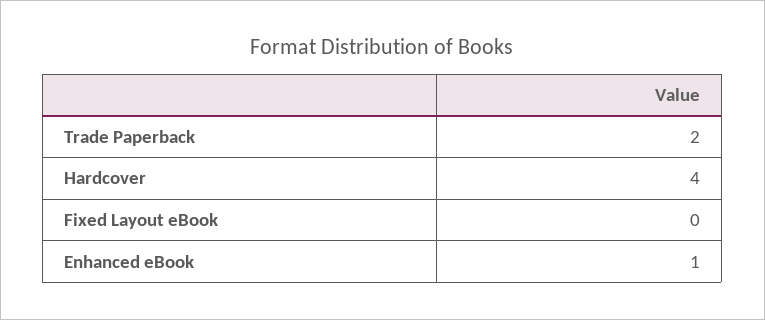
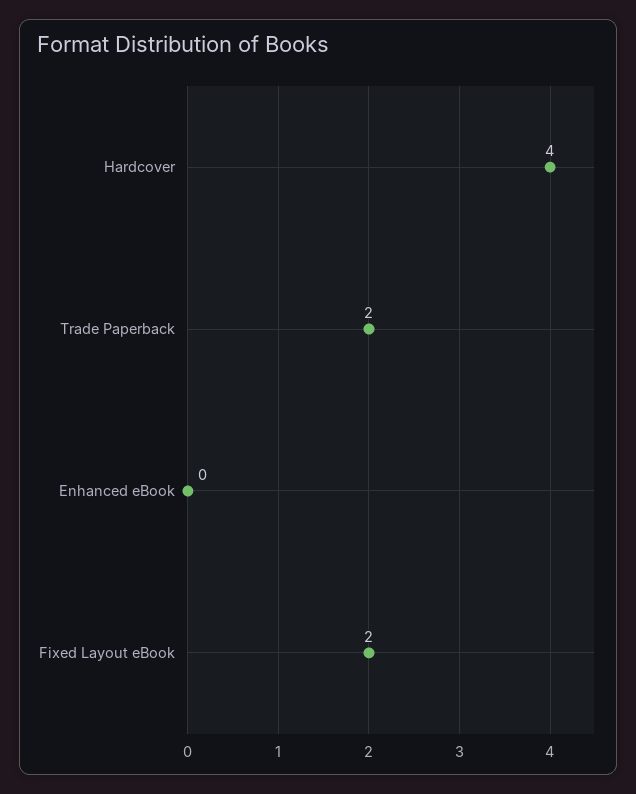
Fixed Layout eBook: 0 -> 2
Enhanced eBook: 1 -> 0

